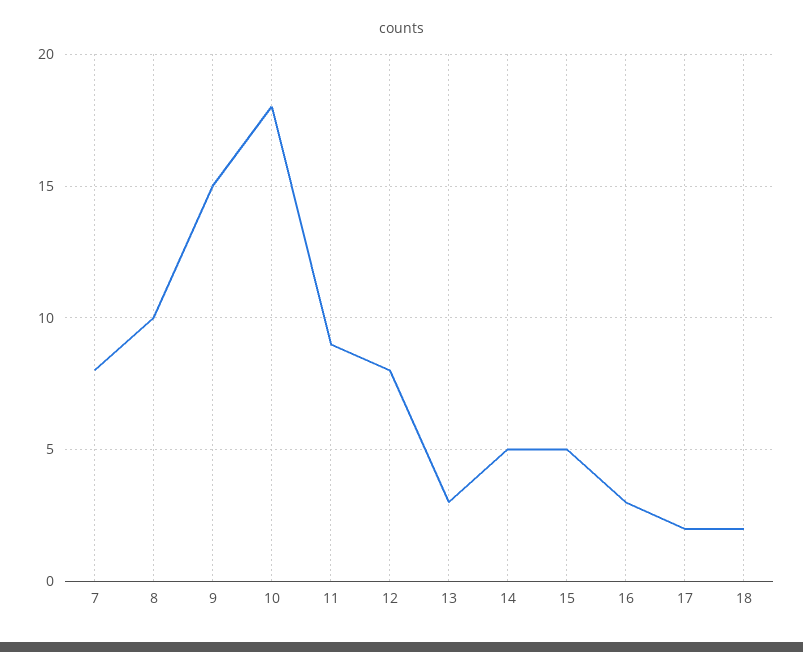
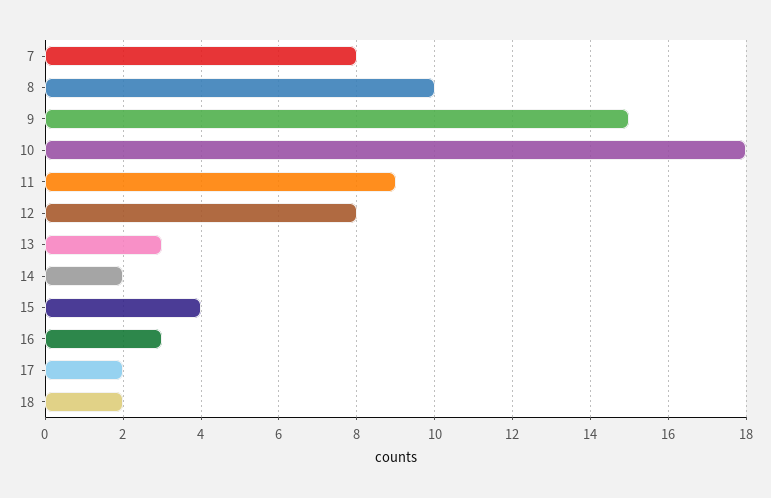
14: 5 -> 2
15: 5 -> 4

